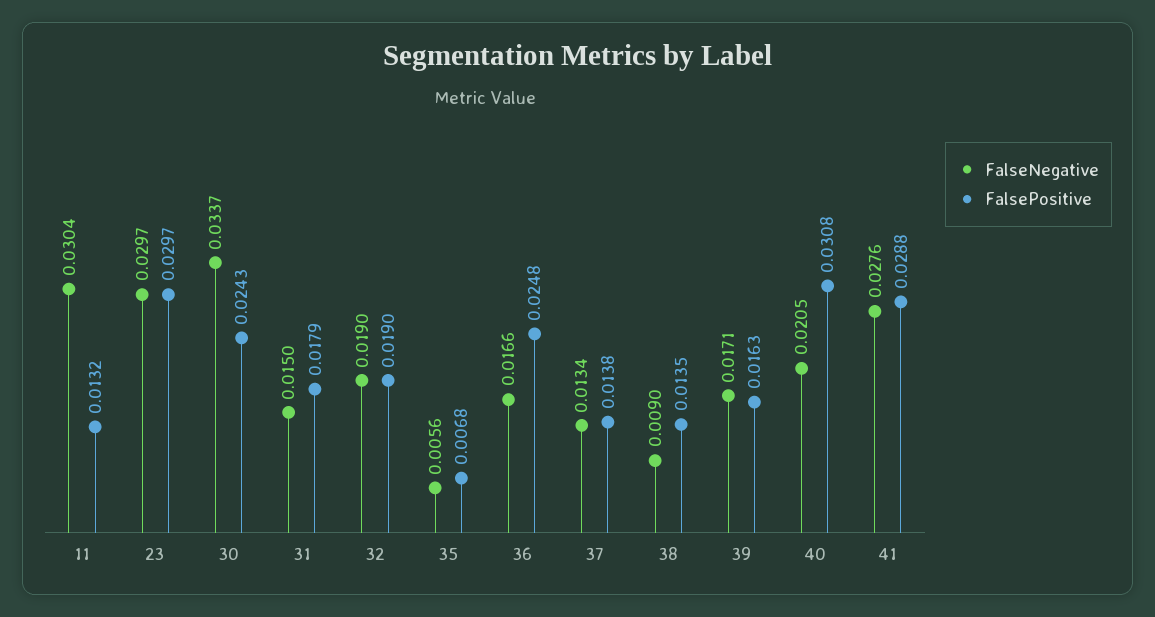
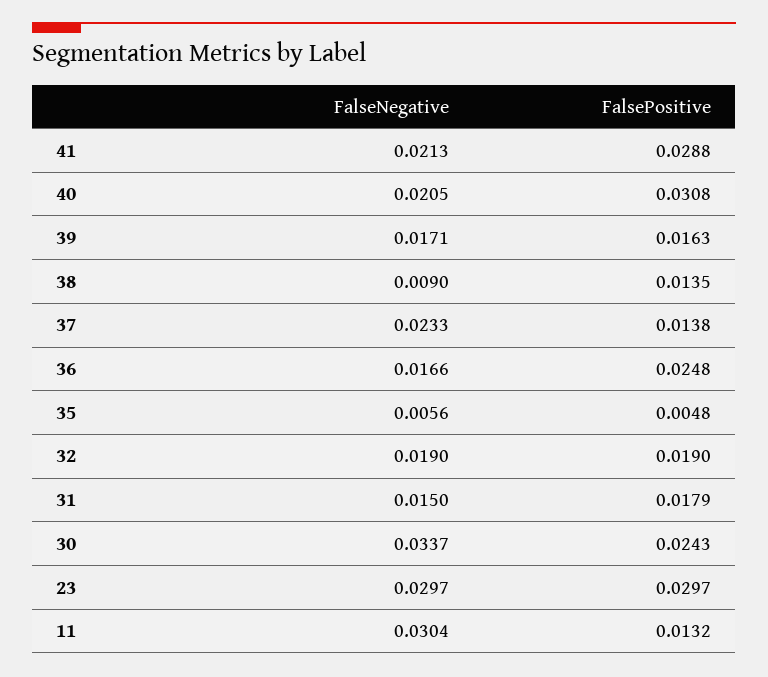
FalsePositive, 35: 0.0068 -> 0.0048
FalseNegative, 37: 0.0134 -> 0.0233
FalseNegative, 41: 0.0276 -> 0.0213

